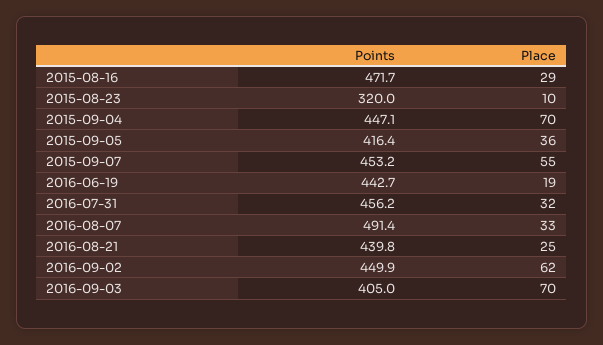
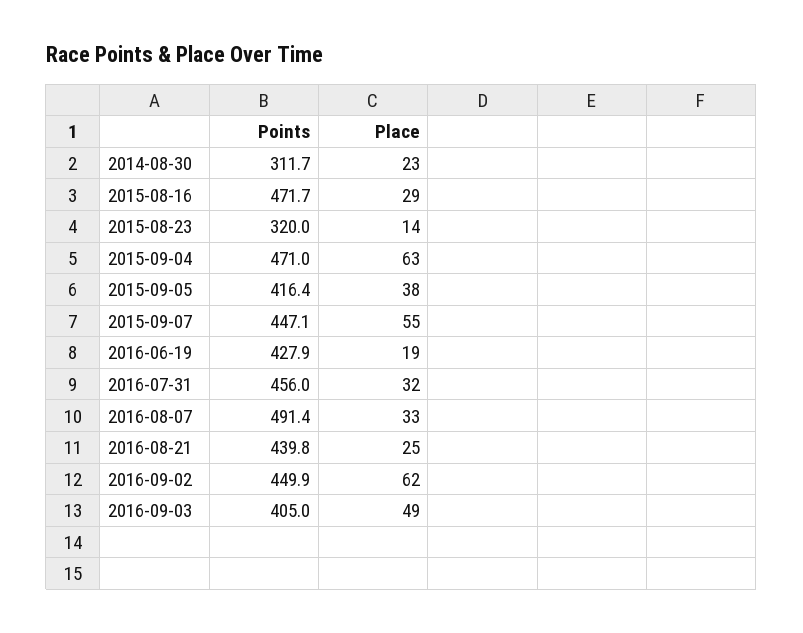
Place, 2015-08-23: 10 -> 14
Points, 2015-09-04: 447.1 -> 471
Place, 2015-09-04: 70 -> 63
Place, 2015-09-05: 36 -> 38
Points, 2015-09-07: 453.2 -> 447.1
Points, 2016-06-19: 442.7 -> 427.9
Points, 2016-07-31: 456.2 -> 456
Place, 2016-09-03: 70 -> 49
Points, 2014-08-30: none -> 311.7
Place, 2014-08-30: none -> 23

